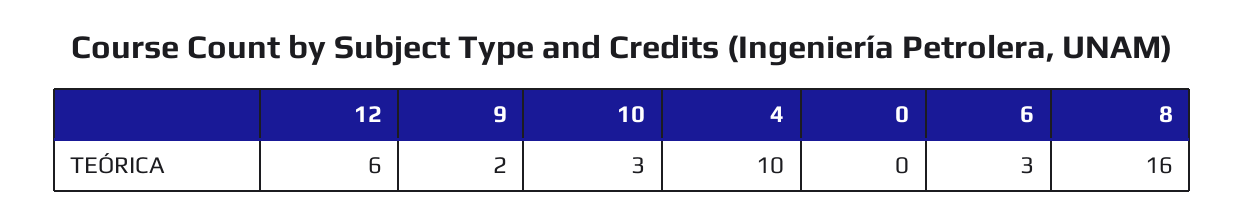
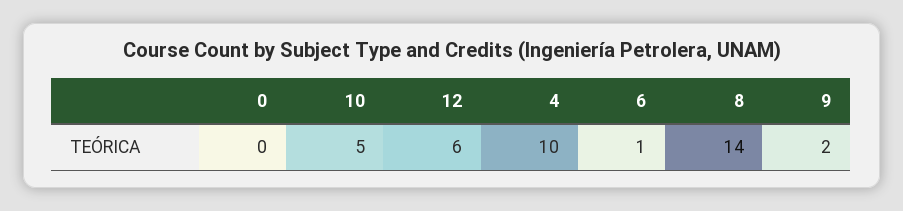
10: 3 -> 5
6: 3 -> 1
8: 16 -> 14

